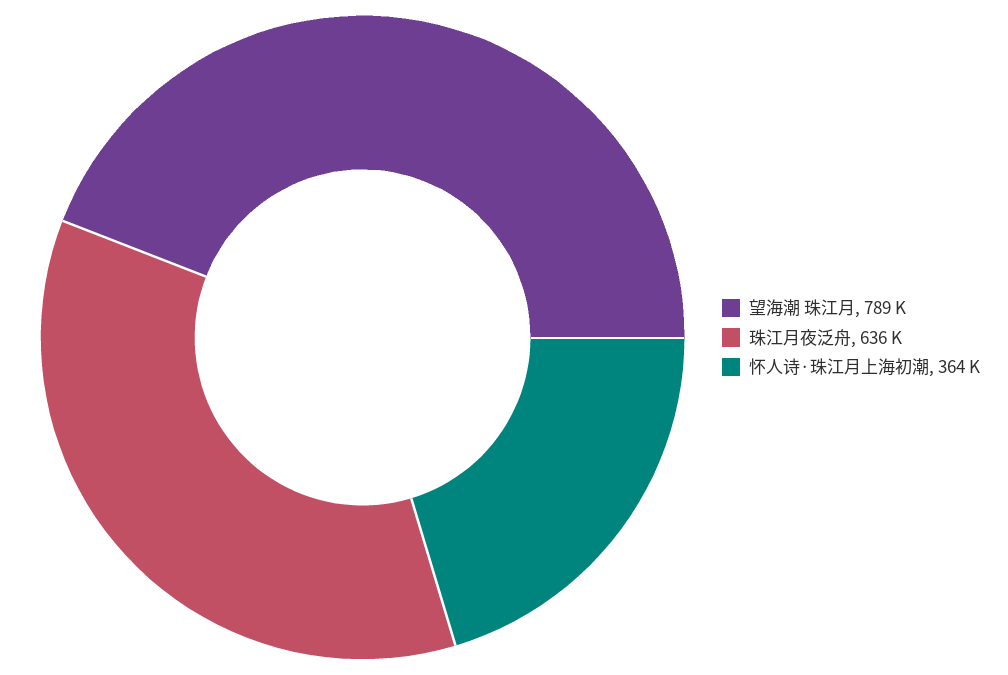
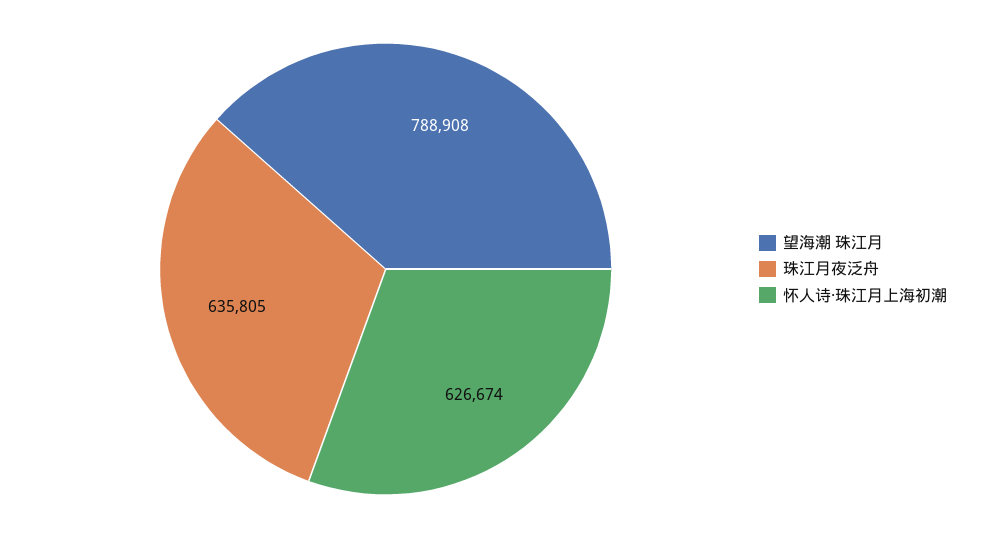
怀人诗·珠江月上海初潮: 364000 -> 626674

